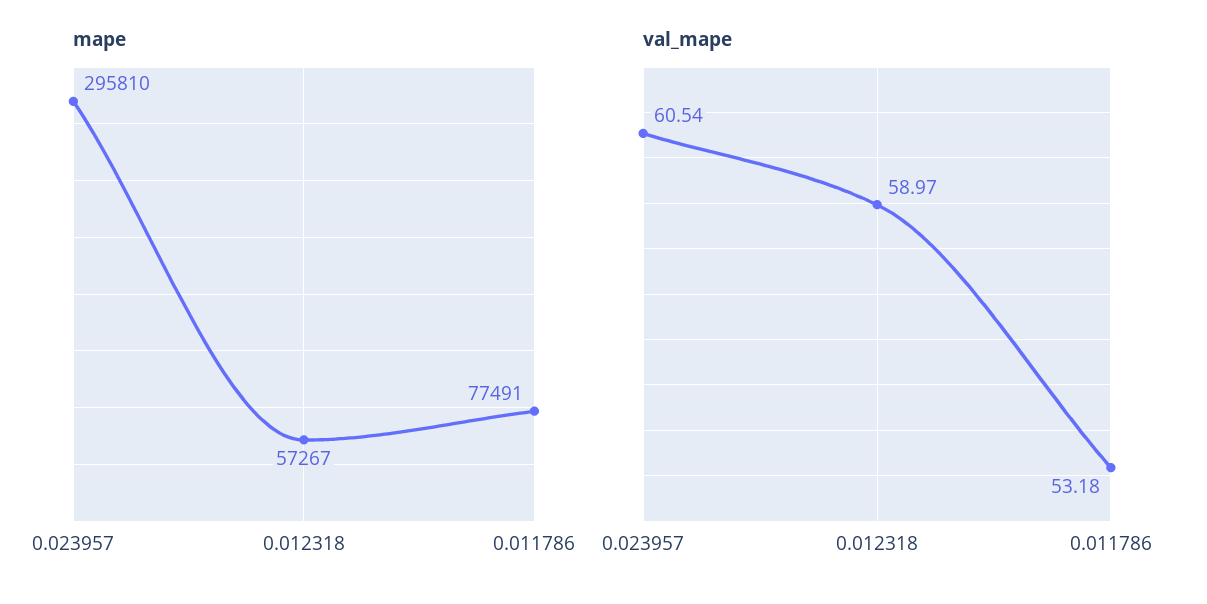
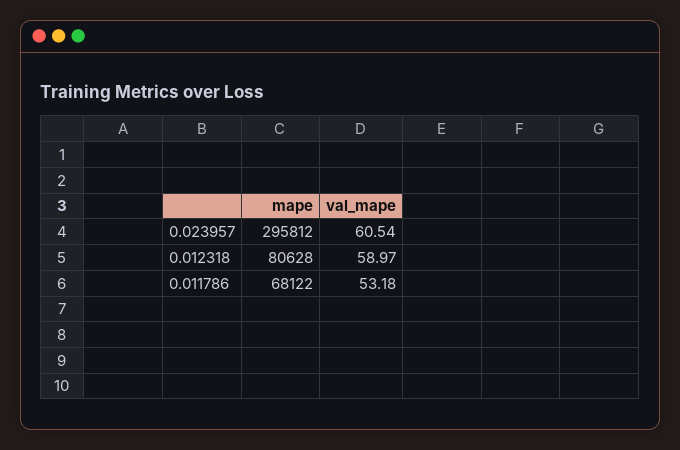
mape, 0.023957: 295810 -> 295812
mape, 0.012318: 57267 -> 80628
mape, 0.011786: 77491 -> 68122

